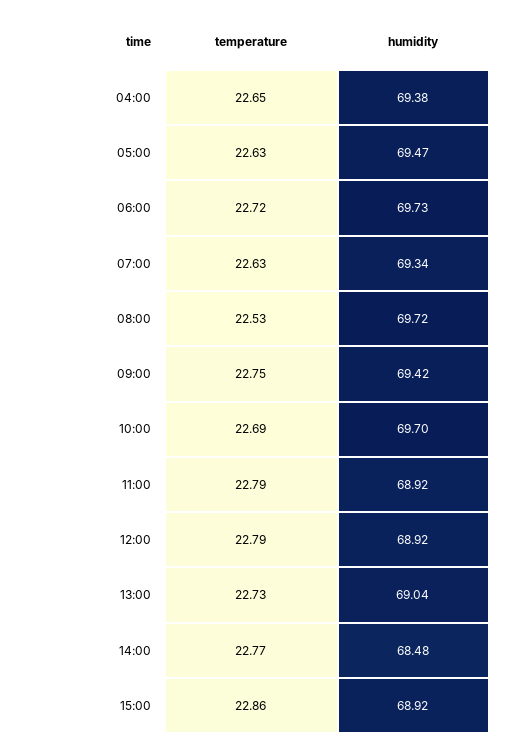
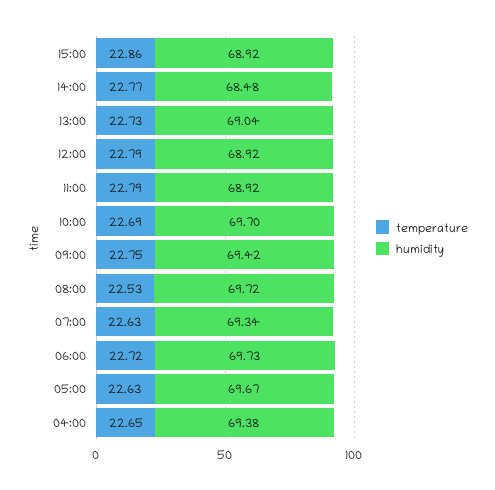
humidity, 05:00: 69.47 -> 69.67

